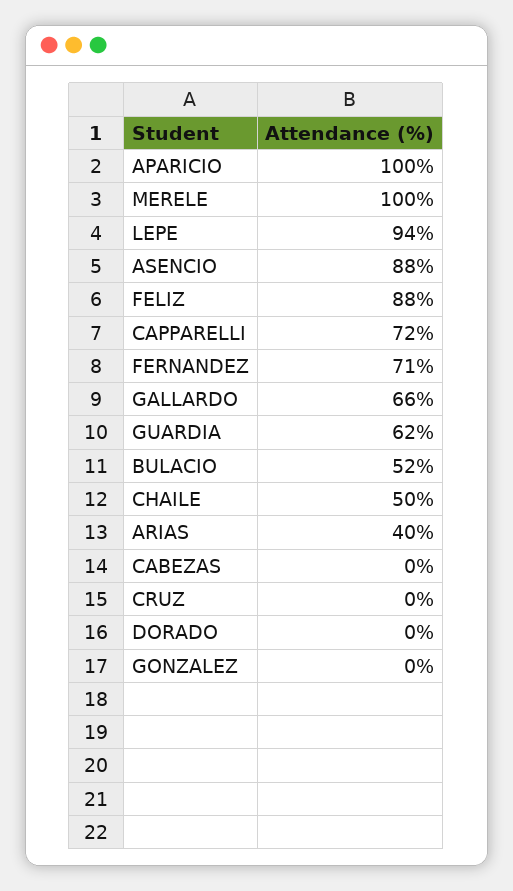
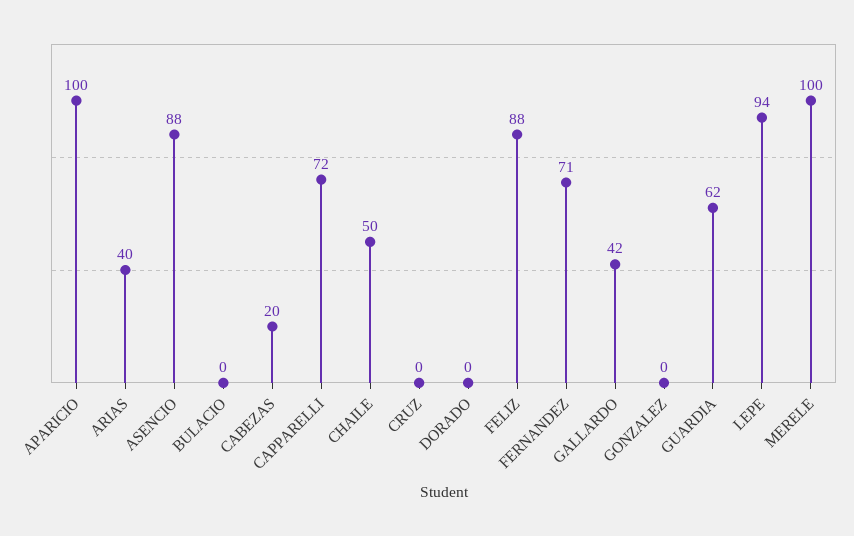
GALLARDO: 66 -> 42
BULACIO: 52 -> 0
CABEZAS: 0 -> 20

